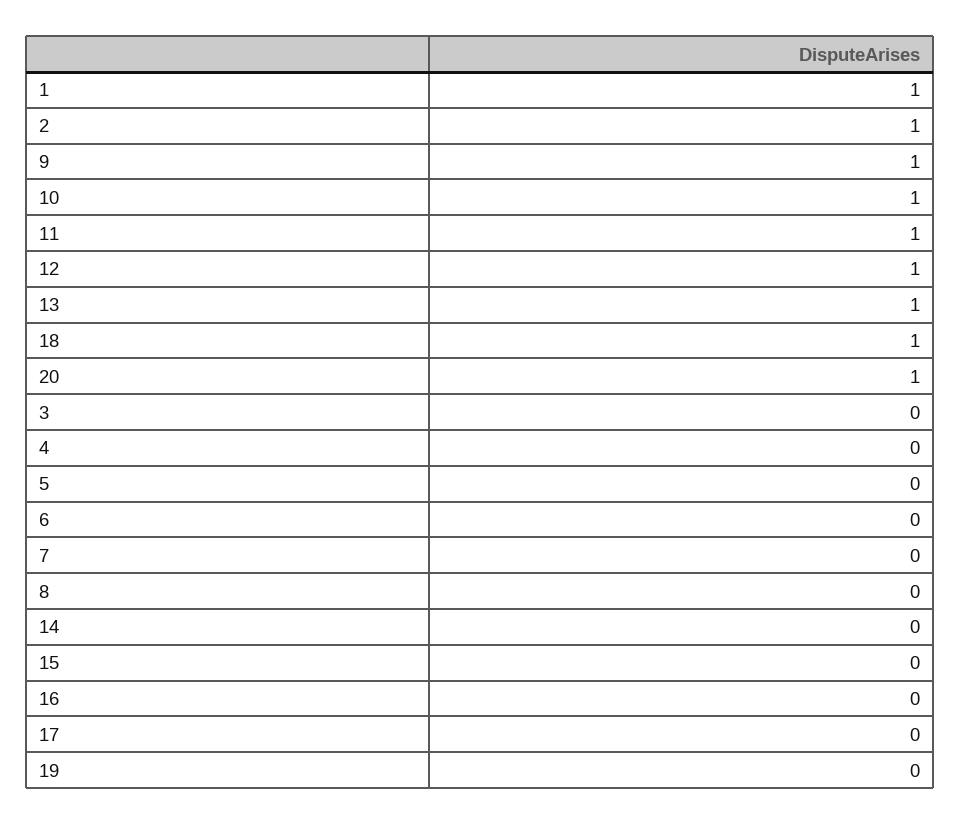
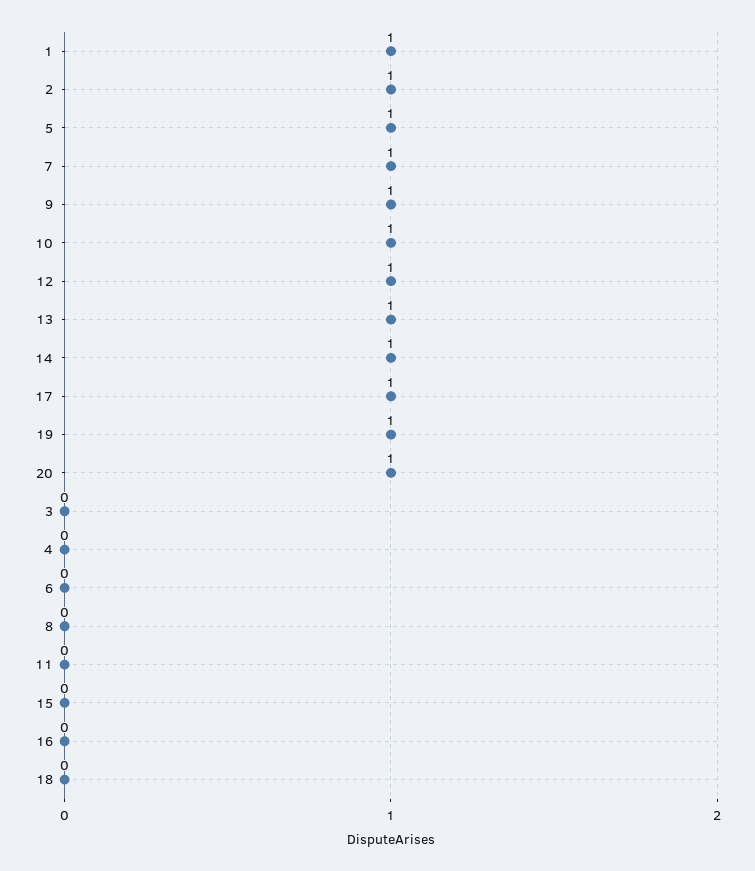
11: 1 -> 0
18: 1 -> 0
5: 0 -> 1
7: 0 -> 1
14: 0 -> 1
17: 0 -> 1
19: 0 -> 1

